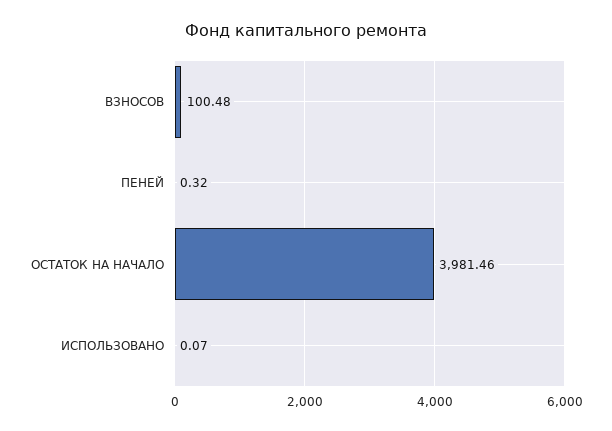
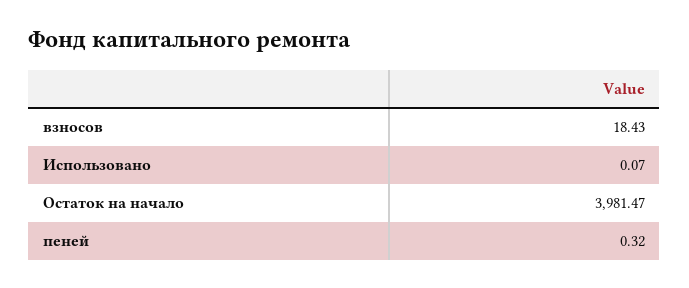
ВЗНОСОВ: 100.48 -> 18.43
ОСТАТОК НА НАЧАЛО: 3981.46 -> 3981.47

